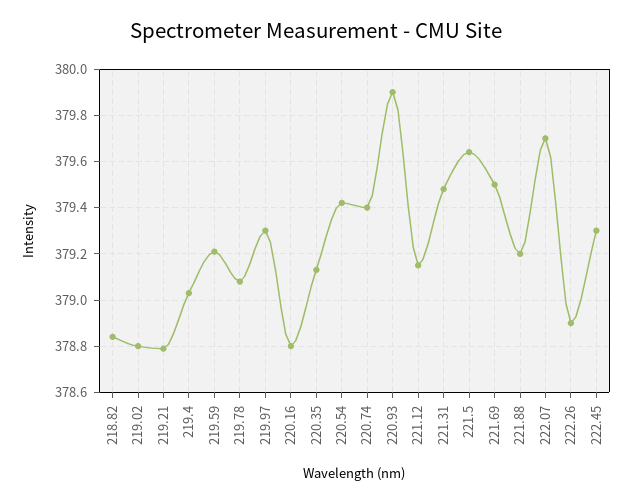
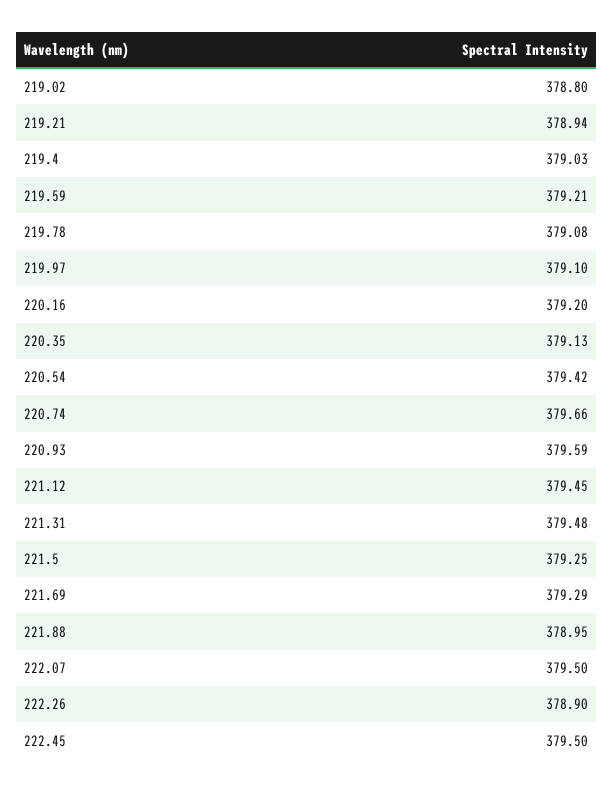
218.82: 378.85 -> none
219.21: 378.8 -> 378.94
219.97: 379.3 -> 379.1
220.16: 378.8 -> 379.2
220.74: 379.4 -> 379.66
220.93: 379.9 -> 379.59
221.12: 379.15 -> 379.45
221.5: 379.65 -> 379.25
221.69: 379.5 -> 379.29
221.88: 379.2 -> 378.95
222.07: 379.7 -> 379.5
222.45: 379.3 -> 379.5

